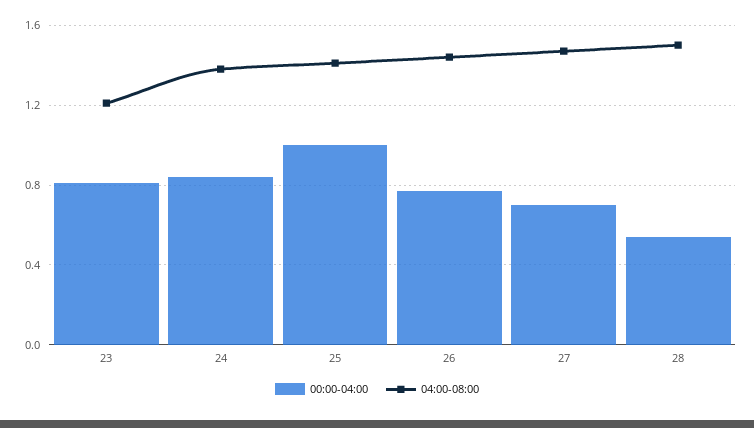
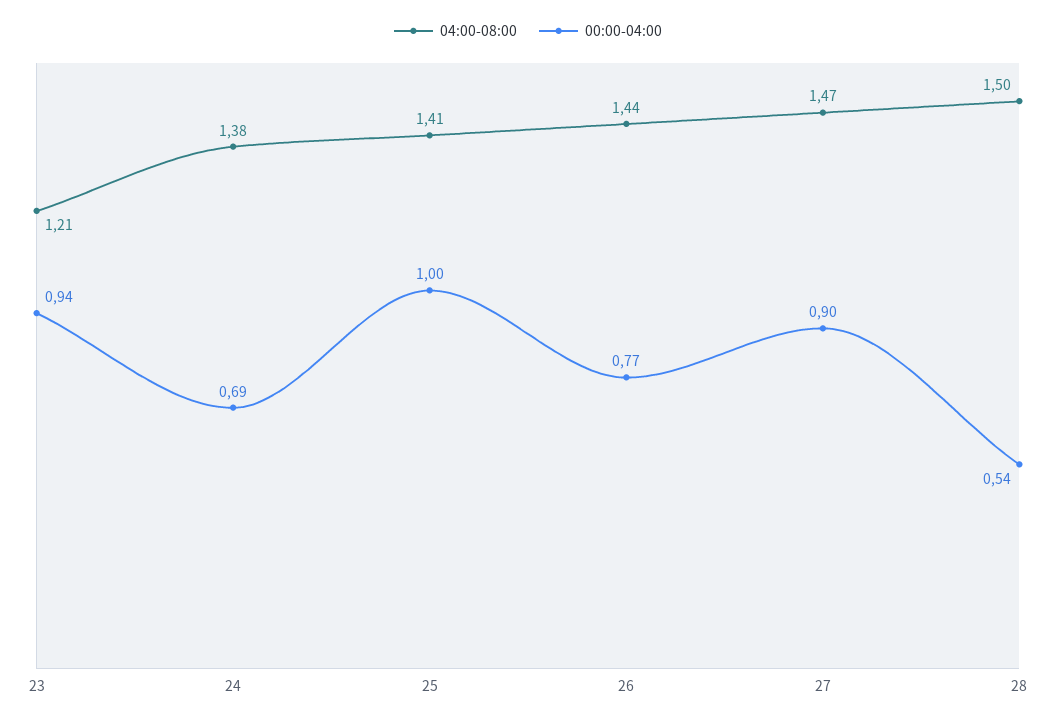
00:00-04:00, 23: 0.8 -> 0.94
00:00-04:00, 24: 0.85 -> 0.69
00:00-04:00, 27: 0.7 -> 0.9

